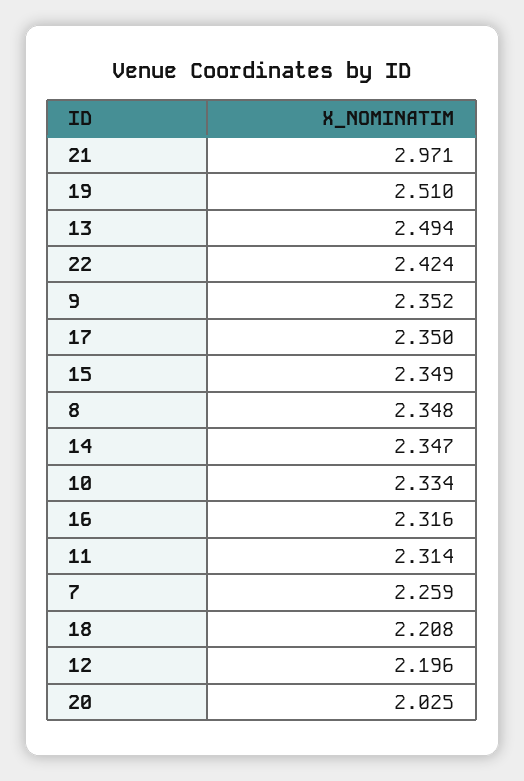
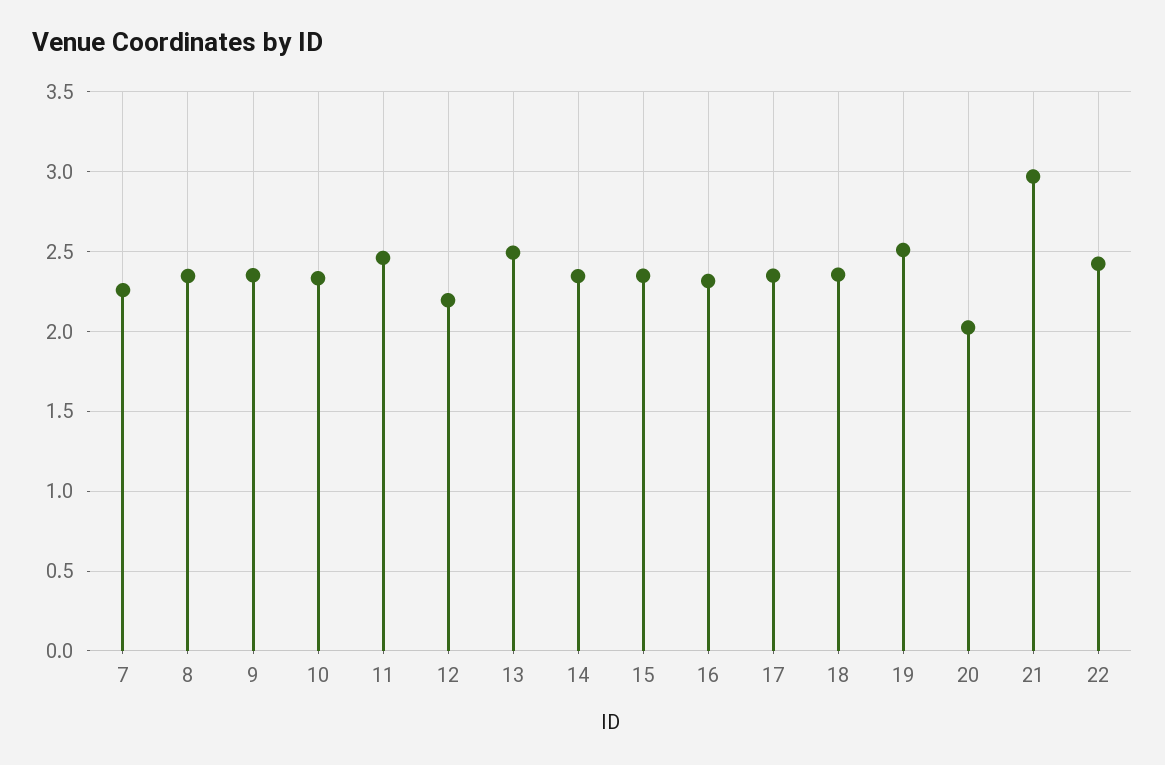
11: 2.314 -> 2.45
18: 2.208 -> 2.35

